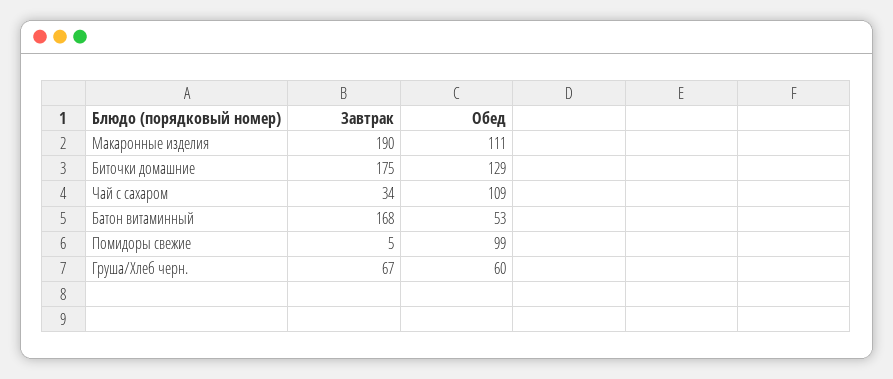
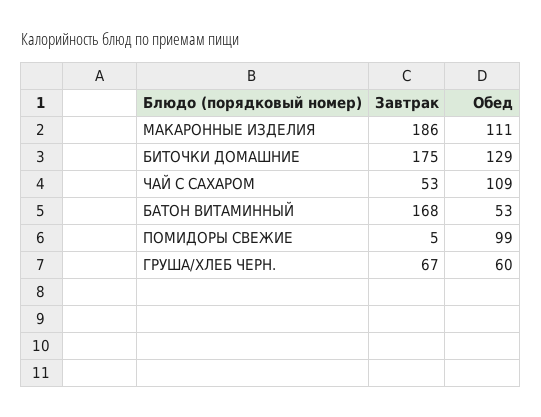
Завтрак, Макаронные изделия: 190 -> 186
Завтрак, Чай с сахаром: 34 -> 53

